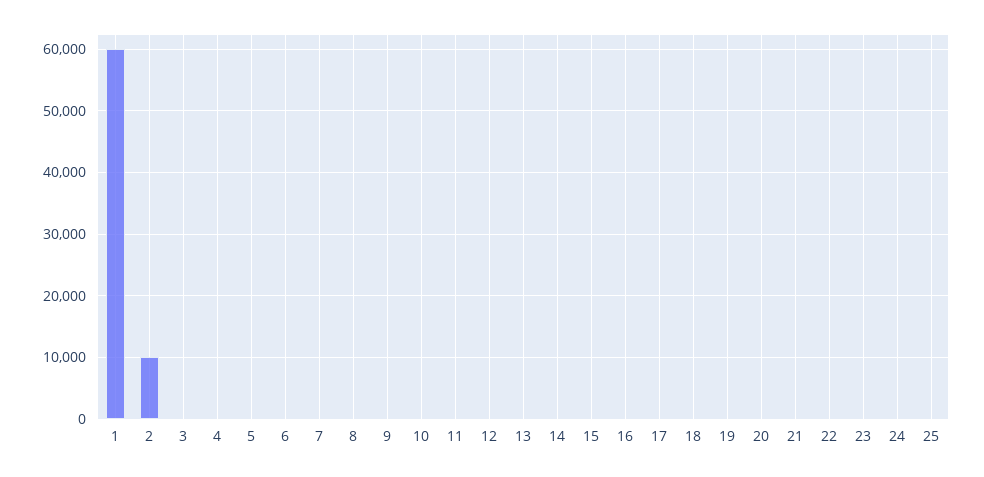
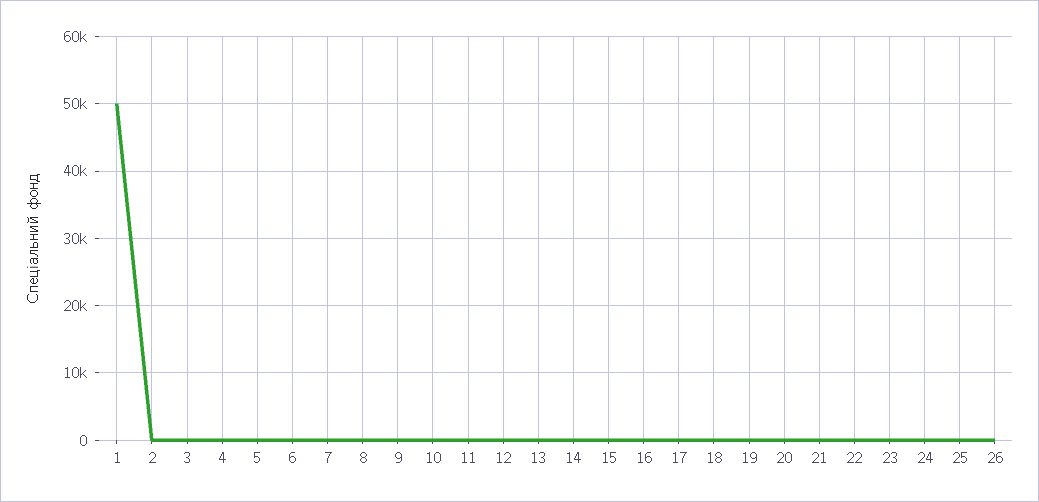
1: 60000 -> 50000
2: 10000 -> 0
26: none -> 0

